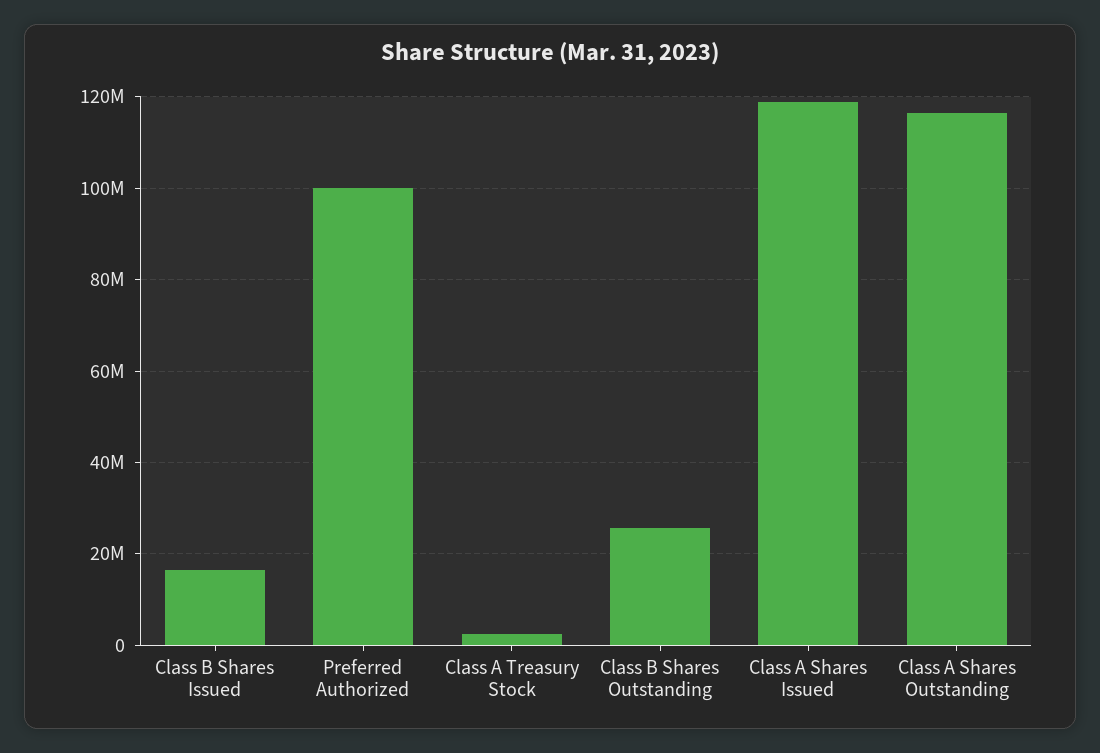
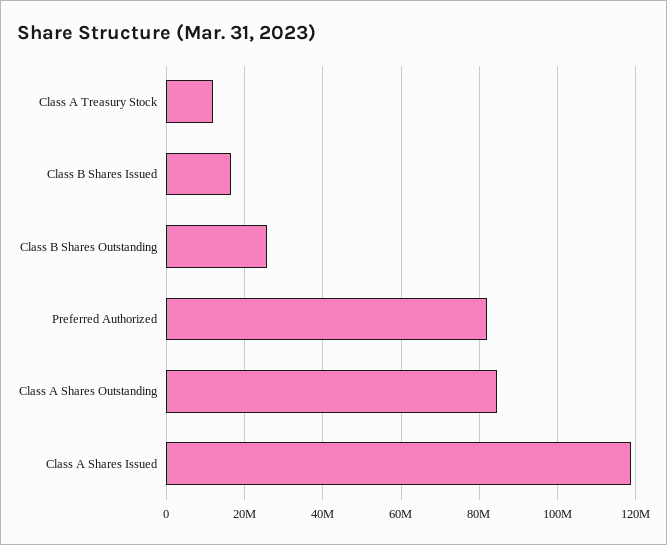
Preferred Authorized: 100000000 -> 82000000
Class A Treasury Stock: 2000000 -> 12000000
Class A Shares Outstanding: 116000000 -> 84000000

